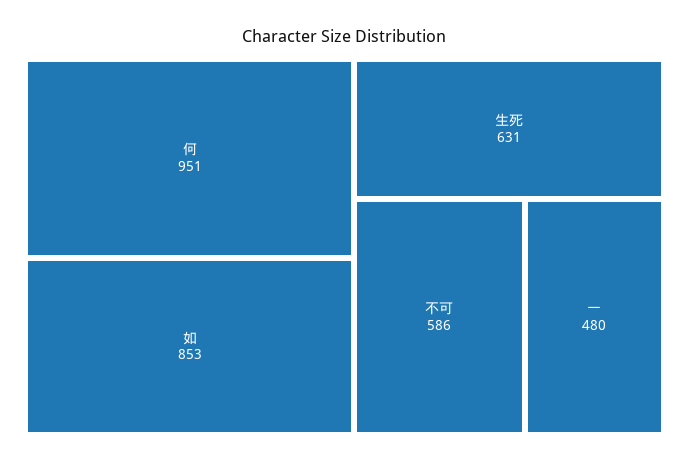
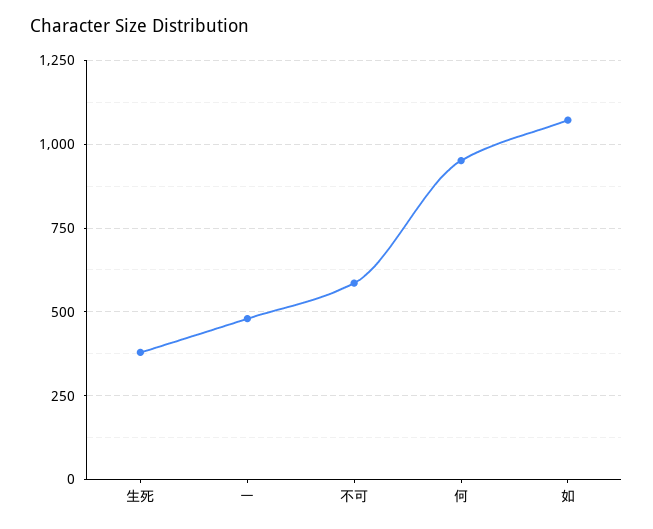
如: 853 -> 1075
生死: 631 -> 375

